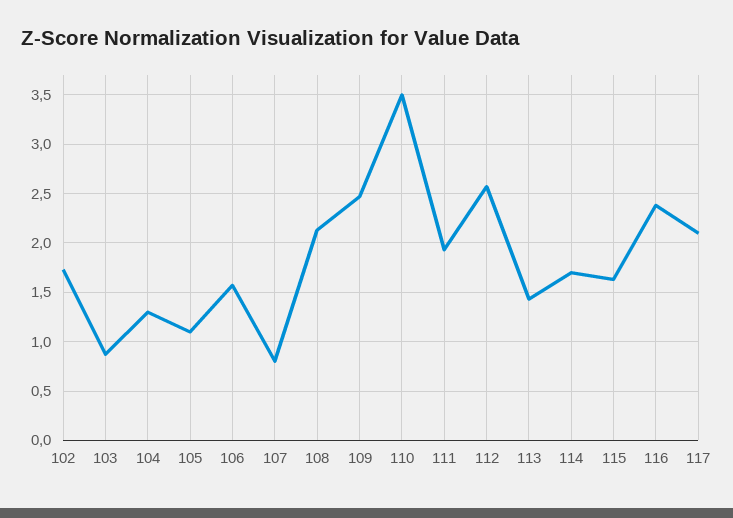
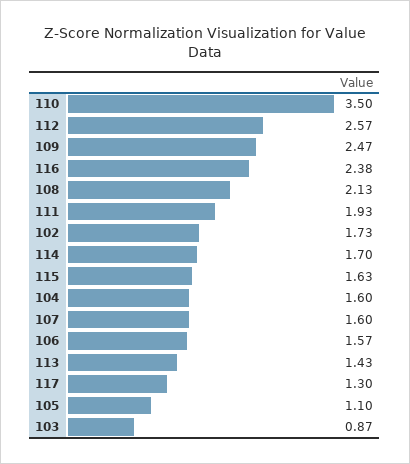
104: 1.3 -> 1.6
107: 0.8 -> 1.6
117: 2.1 -> 1.3

